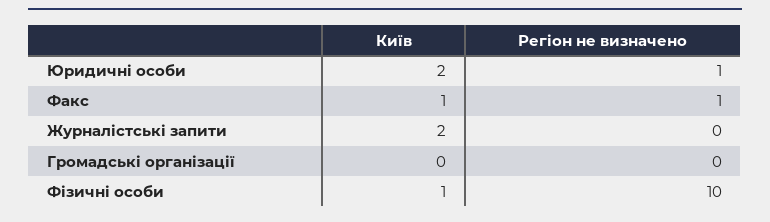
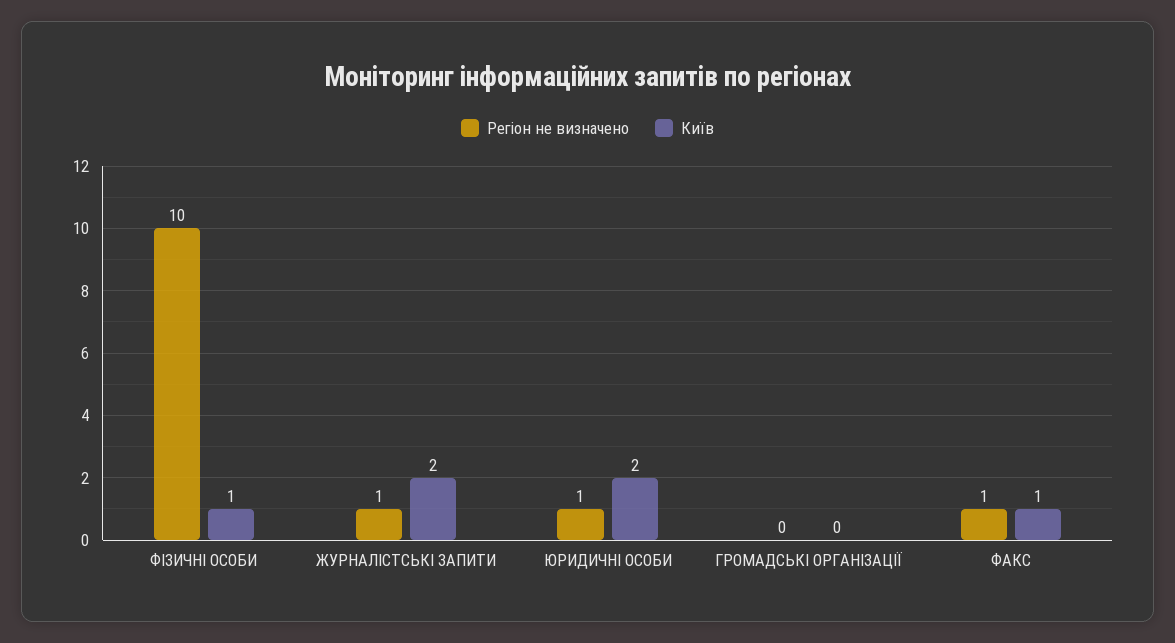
Регіон не визначено, Журналістські запити: 0 -> 1

